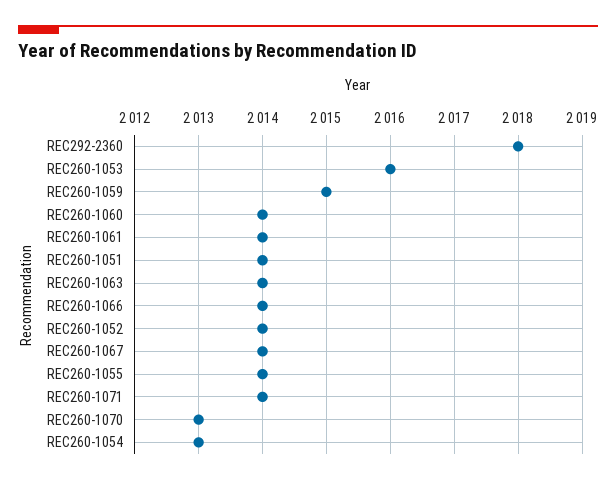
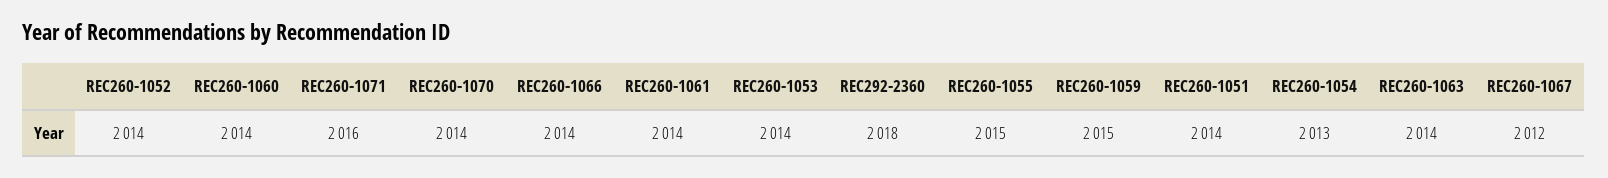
REC260-1053: 2016 -> 2014
REC260-1067: 2014 -> 2012
REC260-1055: 2014 -> 2015
REC260-1071: 2014 -> 2016
REC260-1070: 2013 -> 2014

